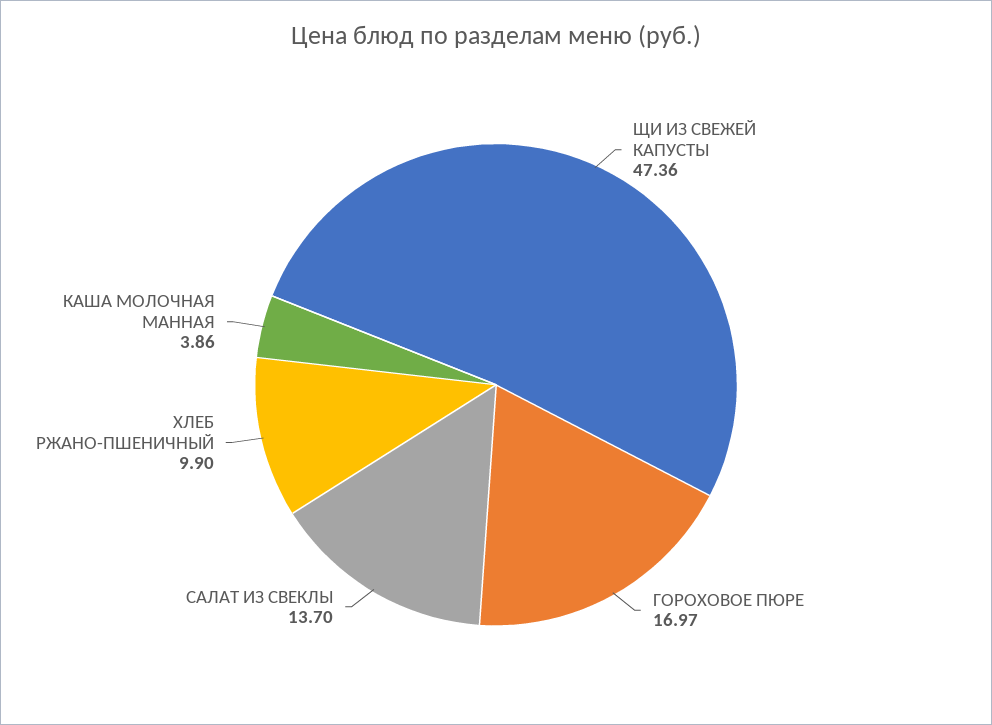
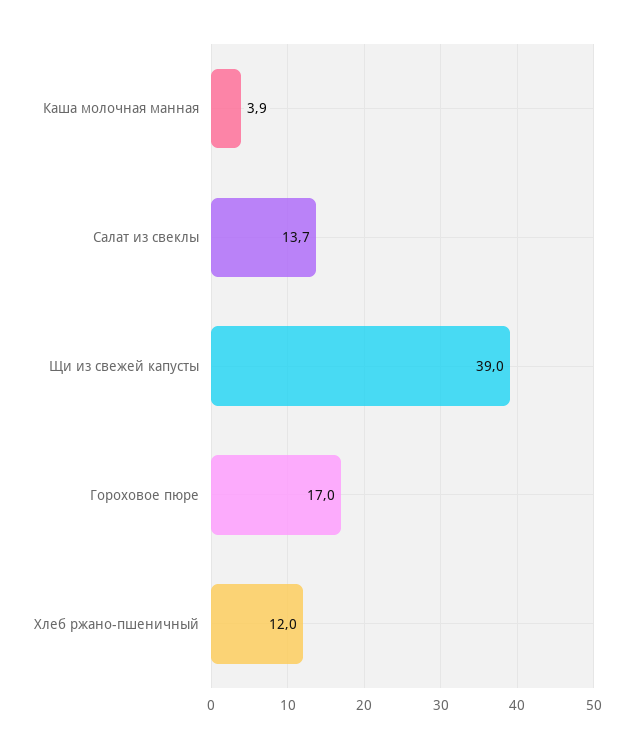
ЩИ ИЗ СВЕЖЕЙ КАПУСТЫ: 47.36 -> 39
ХЛЕБ РЖАНО-ПШЕНИЧНЫЙ: 9.9 -> 12

